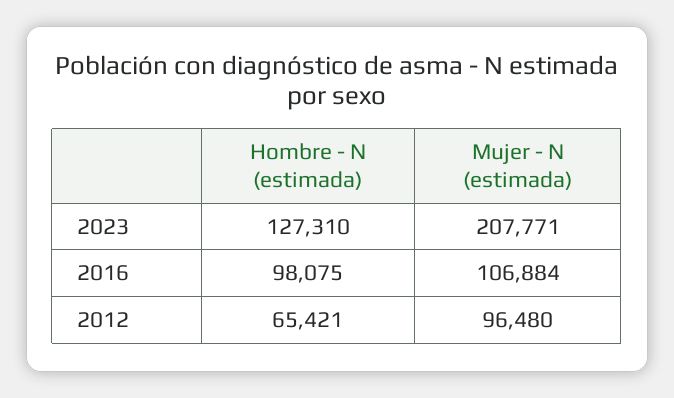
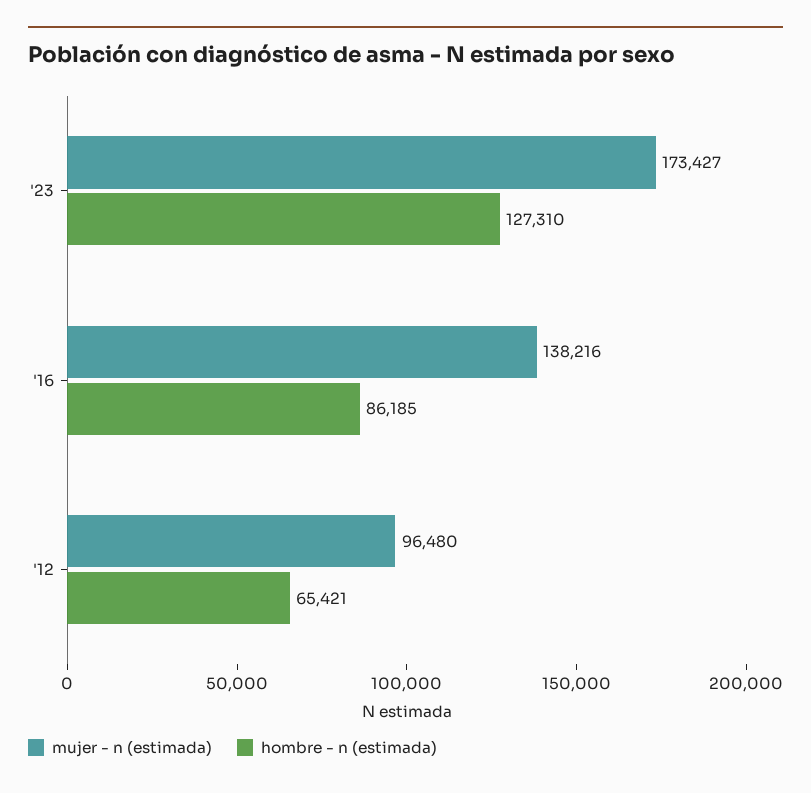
Mujer - N (estimada), 2023: 207771 -> 173427
Hombre - N (estimada), 2016: 98075 -> 86185
Mujer - N (estimada), 2016: 106884 -> 138216

